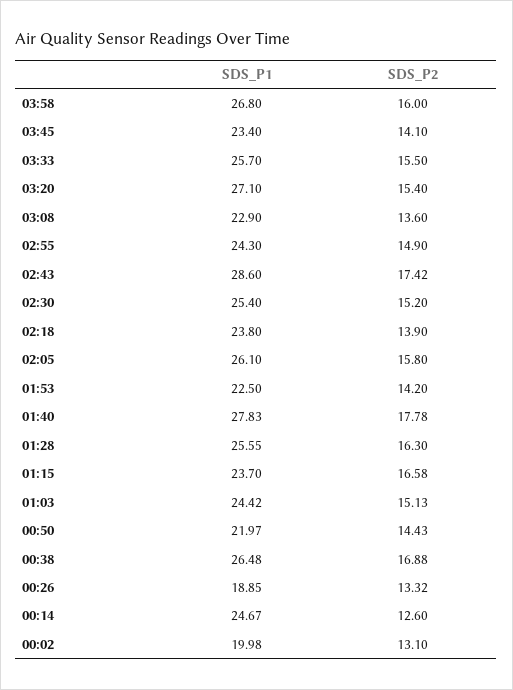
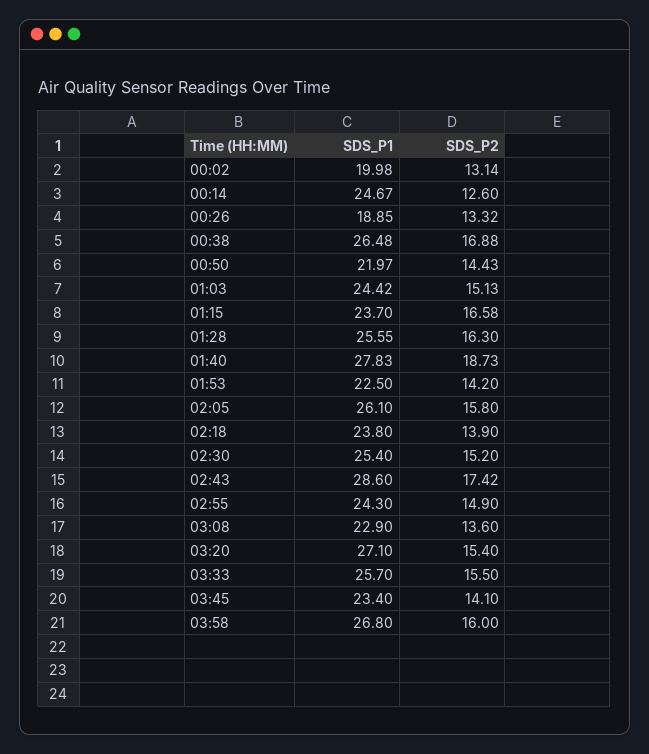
SDS_P2, 01:40: 17.78 -> 18.73
SDS_P2, 00:02: 13.1 -> 13.14

